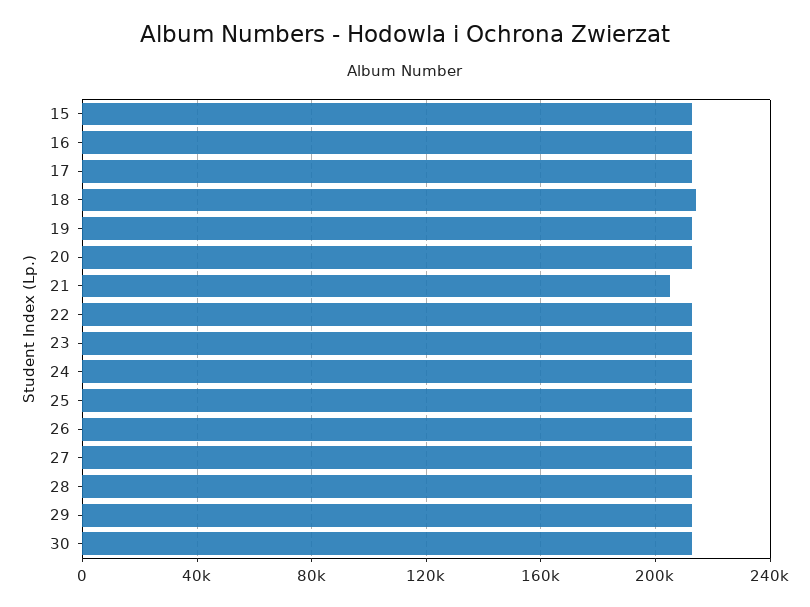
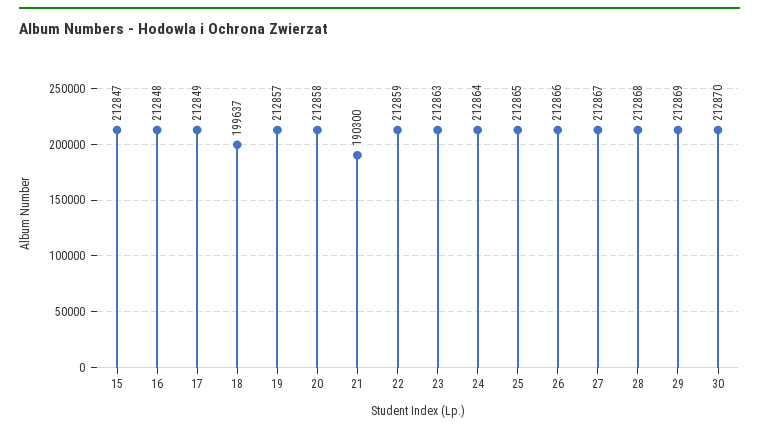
18: 215000 -> 199637
21: 205000 -> 190300

